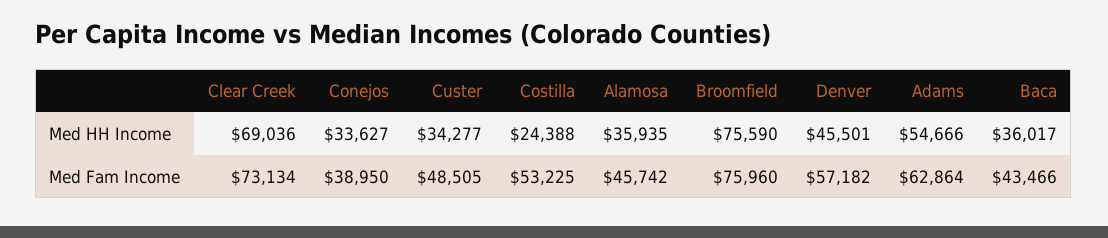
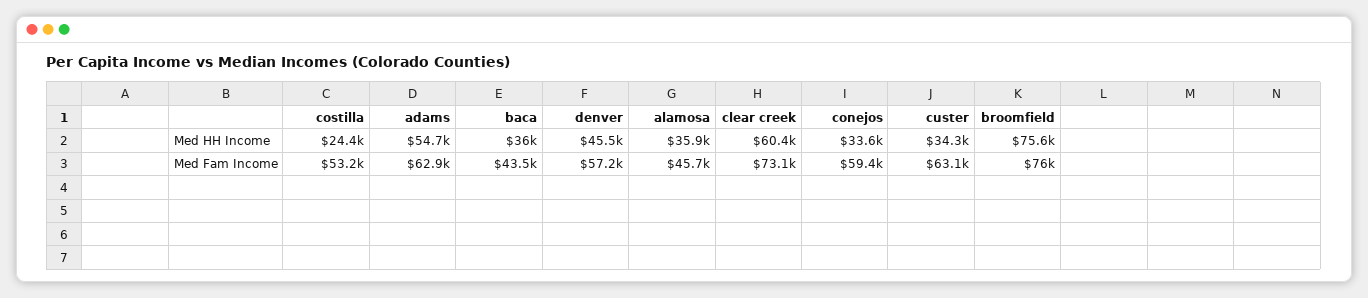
Clear Creek, Med HH Income: 69036 -> 60400
Conejos, Med Fam Income: 38950 -> 59400
Custer, Med Fam Income: 48505 -> 63100

